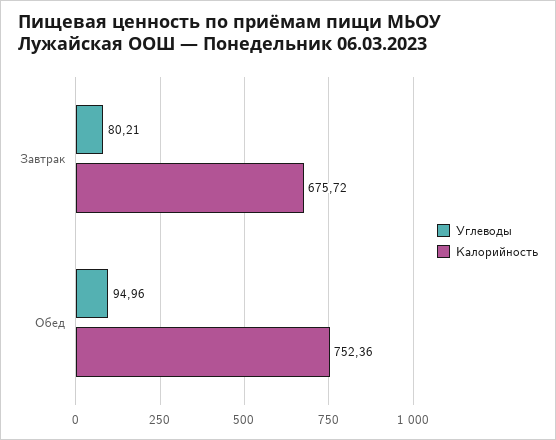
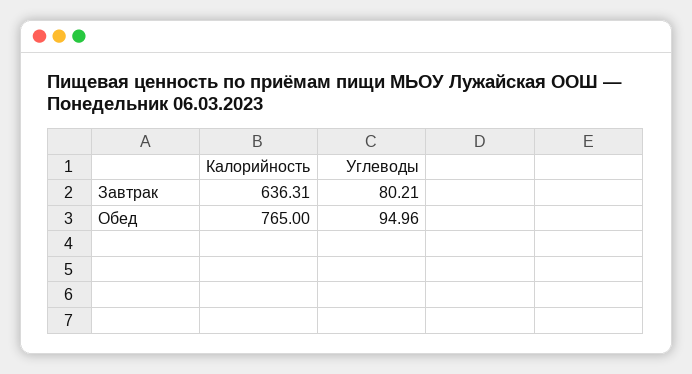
Калорийность, Завтрак: 675.72 -> 636.31
Калорийность, Обед: 752.36 -> 765

